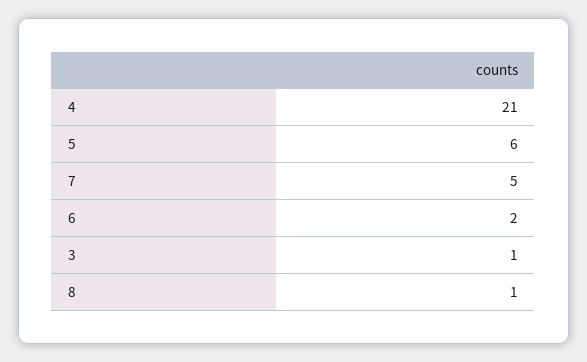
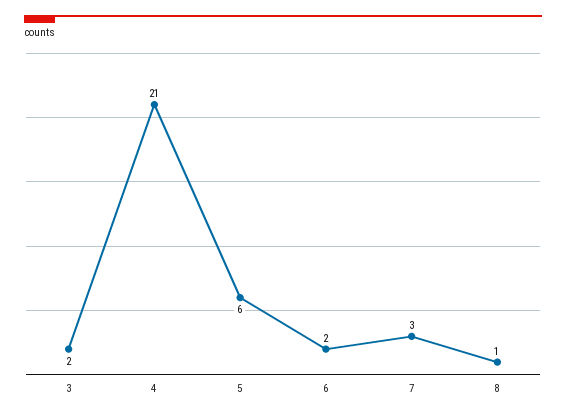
7: 5 -> 3
3: 1 -> 2

